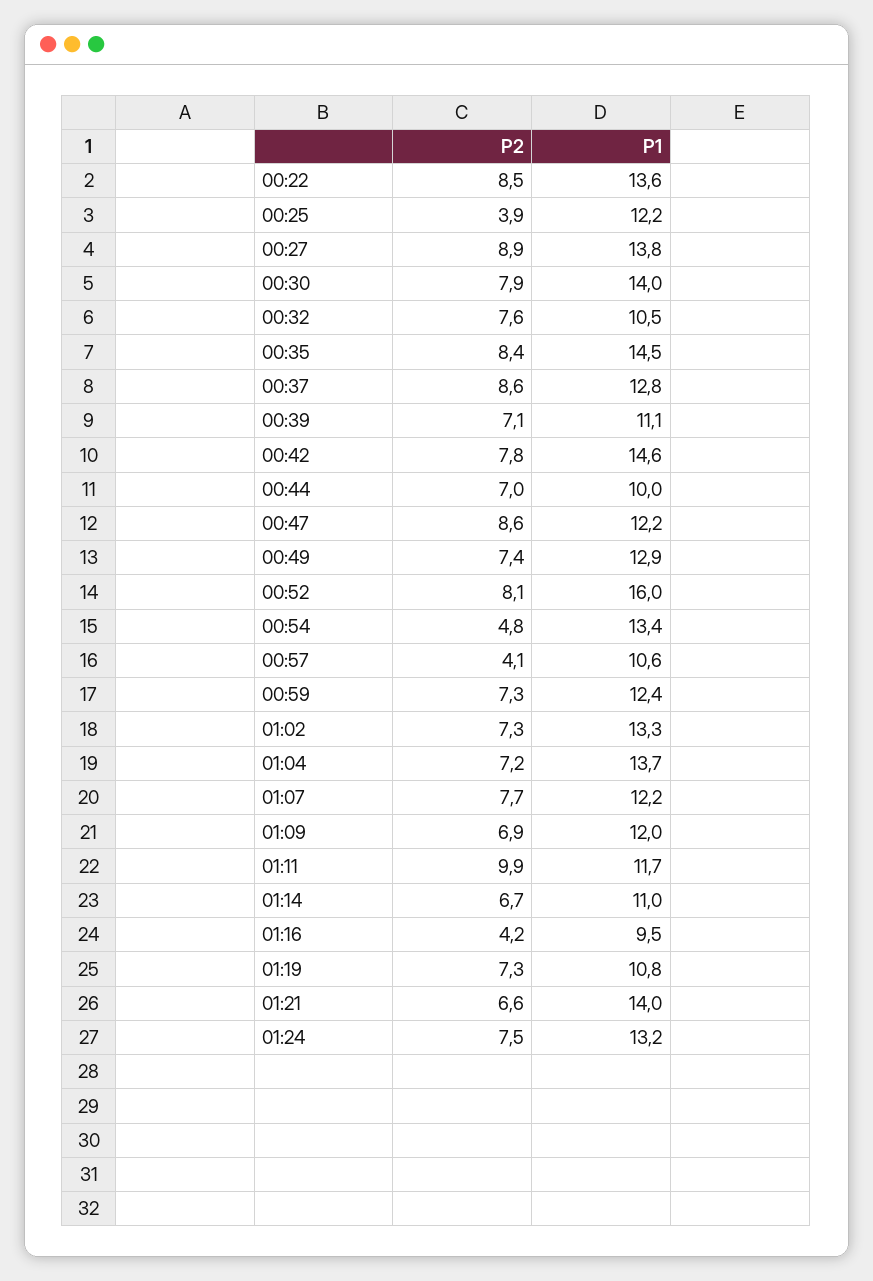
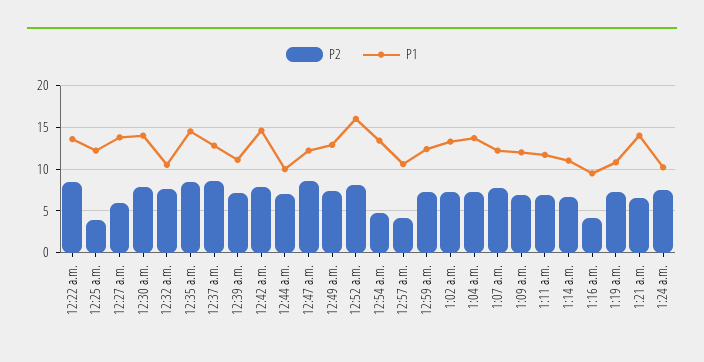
P2, 00:27: 8.9 -> 6
P2, 01:11: 9.9 -> 7
P1, 01:24: 13.2 -> 10

